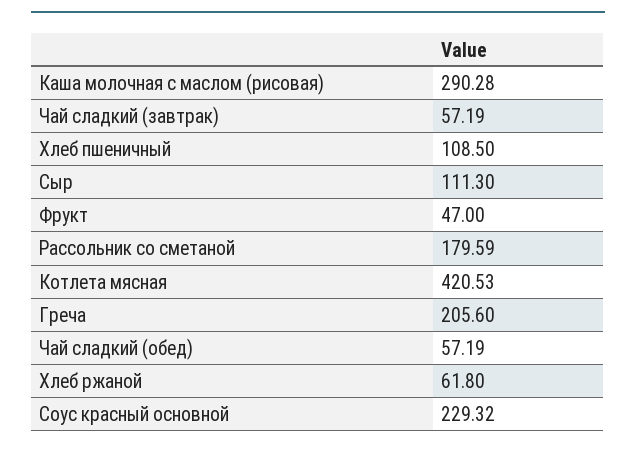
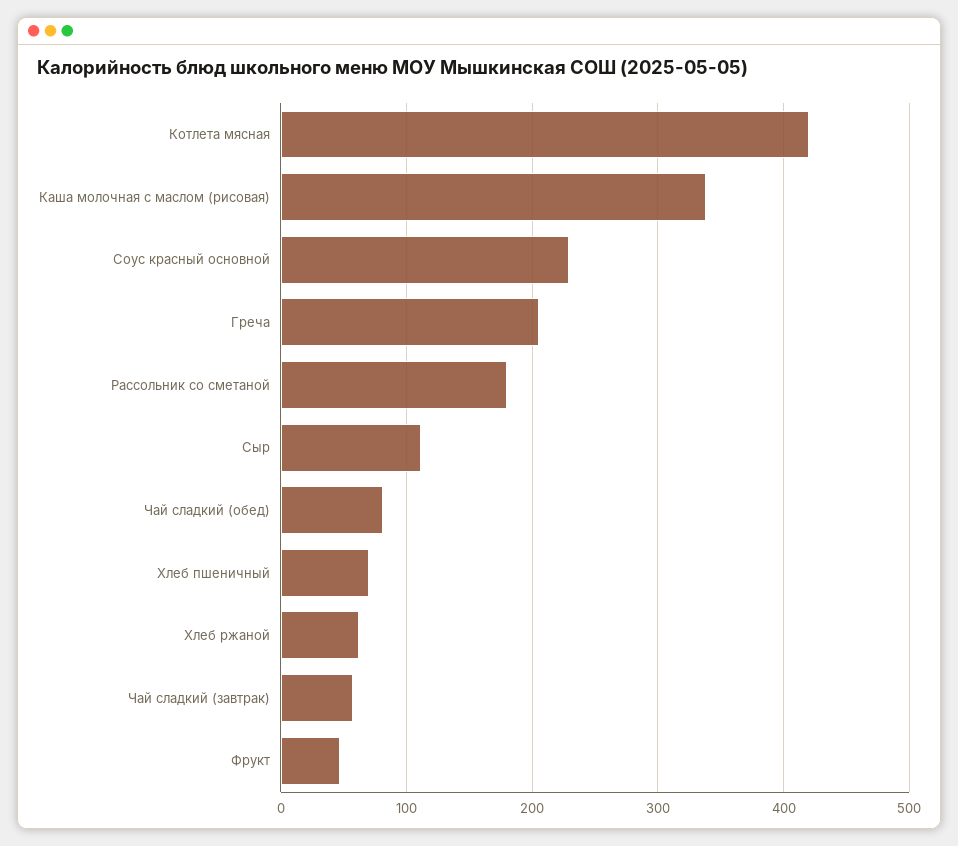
Каша молочная с маслом (рисовая): 290.28 -> 340
Хлеб пшеничный: 108.5 -> 70
Чай сладкий (обед): 57.19 -> 80

